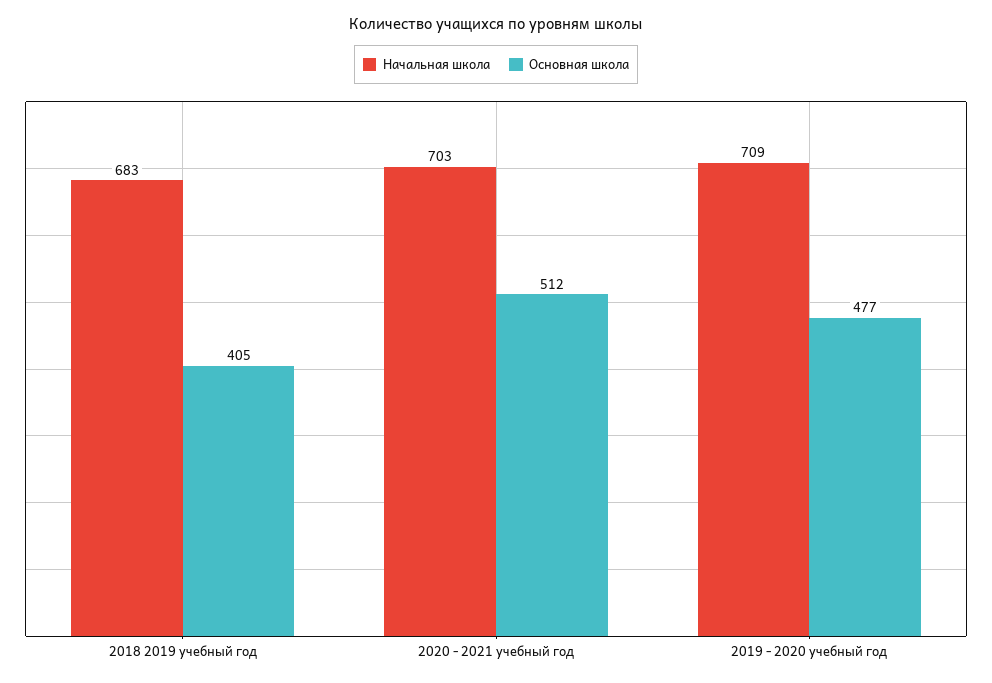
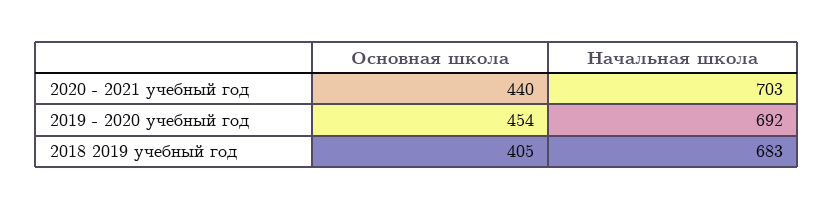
Основная школа, 2020 - 2021 учебный год: 512 -> 440
Начальная школа, 2019 - 2020 учебный год: 709 -> 692
Основная школа, 2019 - 2020 учебный год: 477 -> 454

